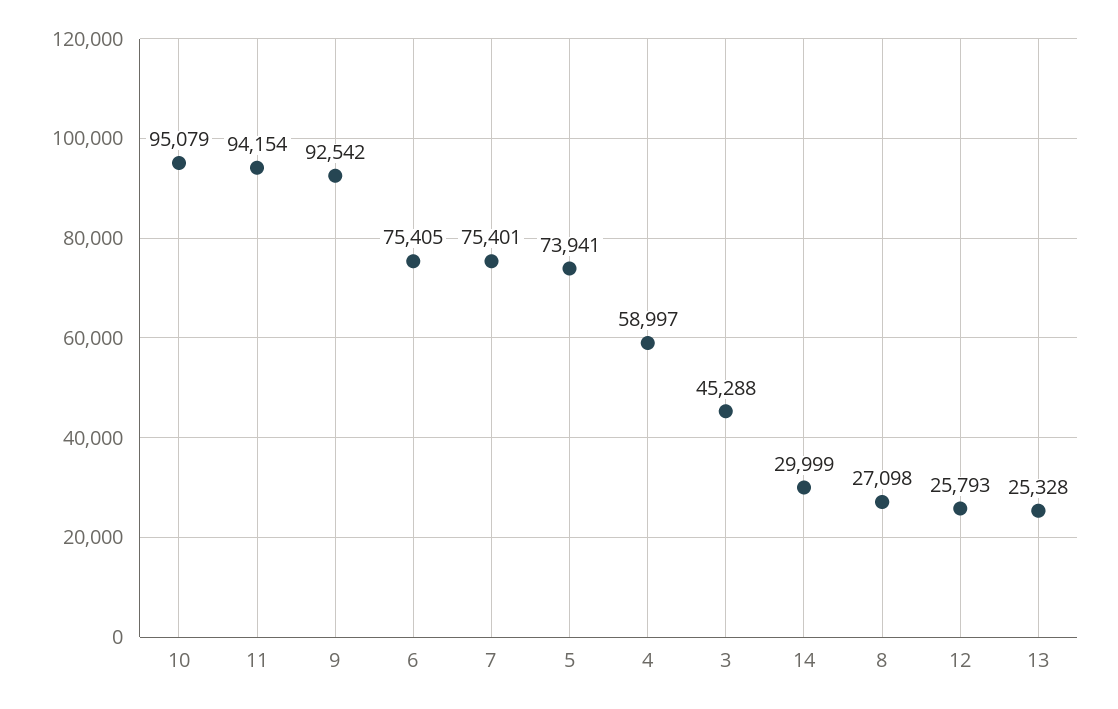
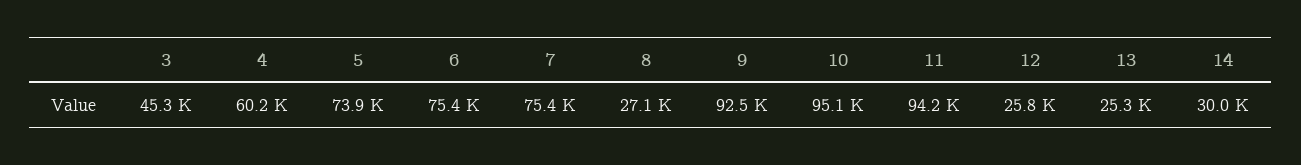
4: 58997 -> 60200

